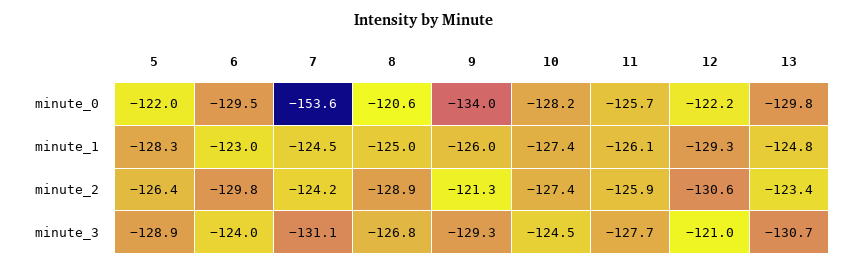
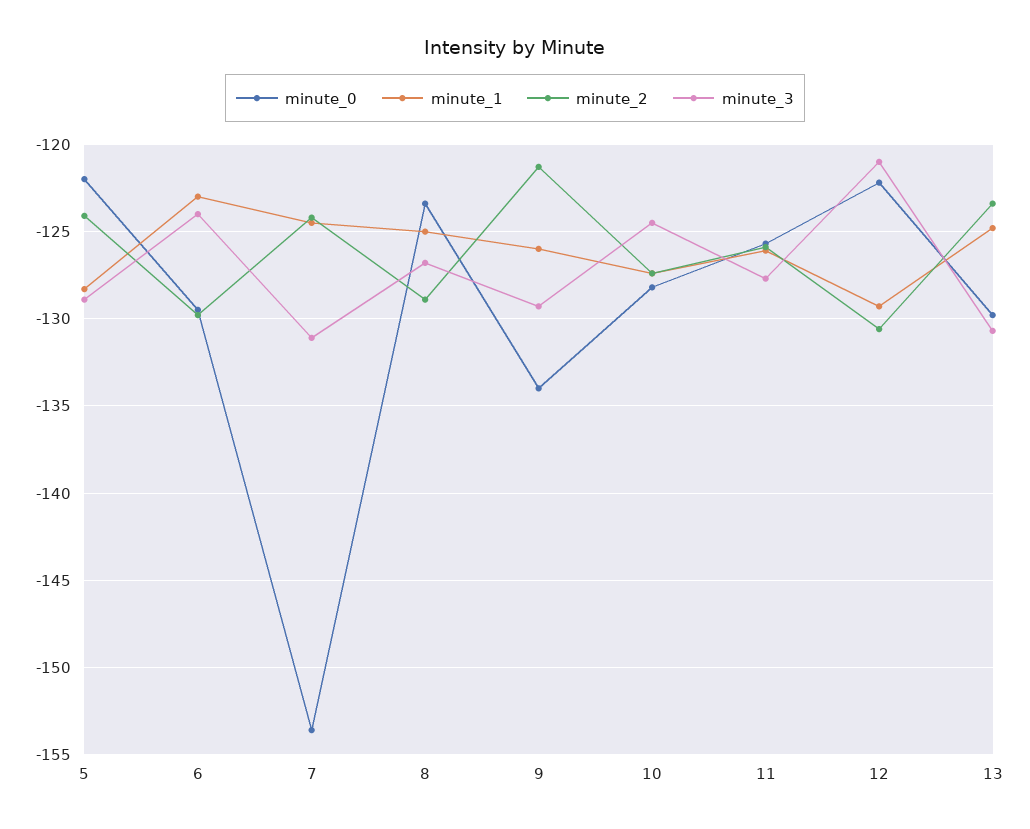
minute_0, 8: -120.6 -> -123.5
minute_2, 5: -126.4 -> -124

